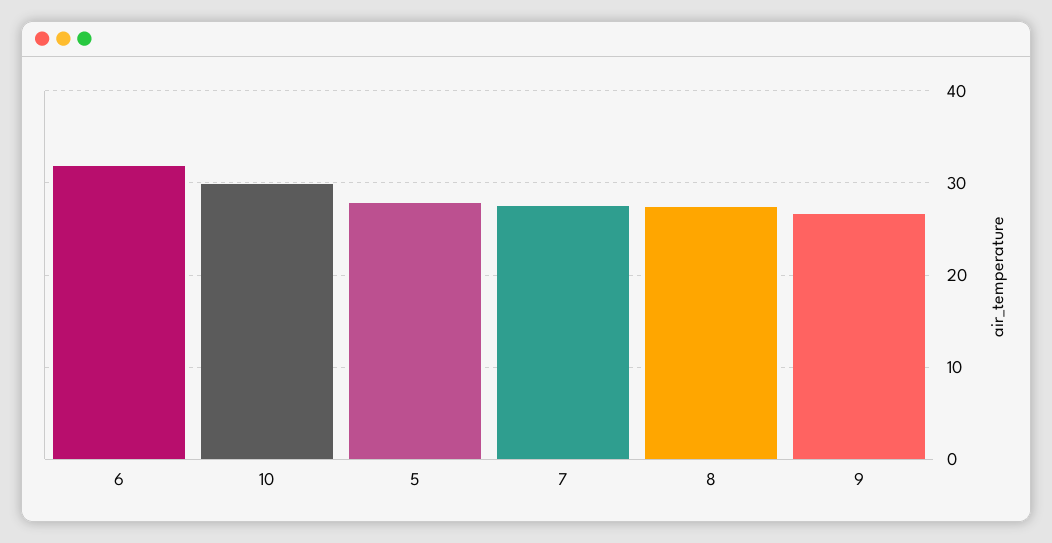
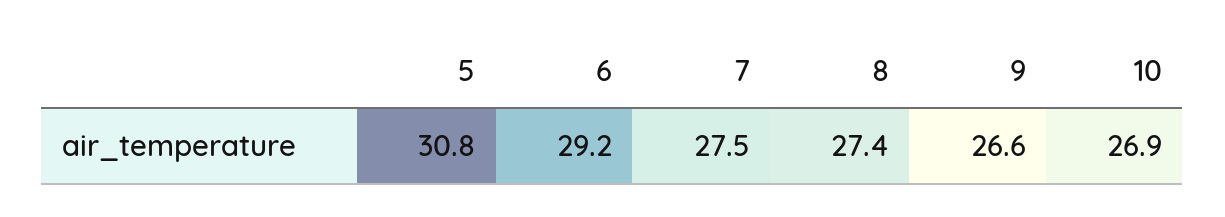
6: 32 -> 29.2
10: 30 -> 26.9
5: 28 -> 30.8

